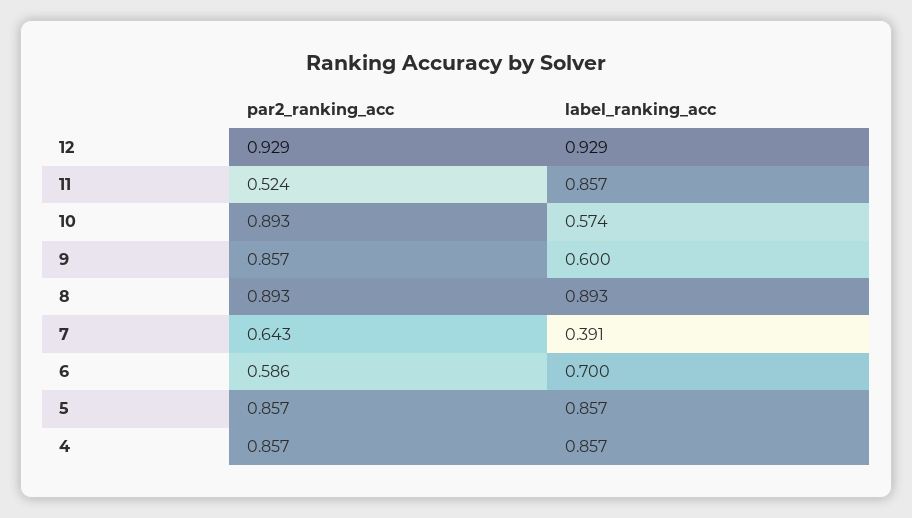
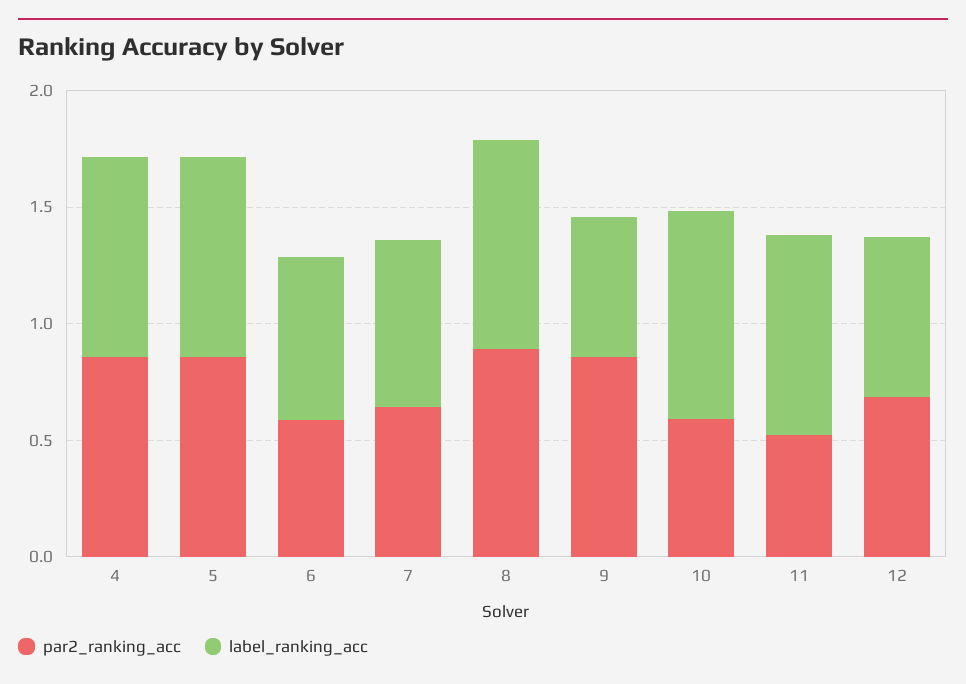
par2_ranking_acc, 12: 0.929 -> 0.7
label_ranking_acc, 12: 0.929 -> 0.7
par2_ranking_acc, 10: 0.893 -> 0.6
label_ranking_acc, 10: 0.574 -> 0.9
label_ranking_acc, 7: 0.391 -> 0.7

